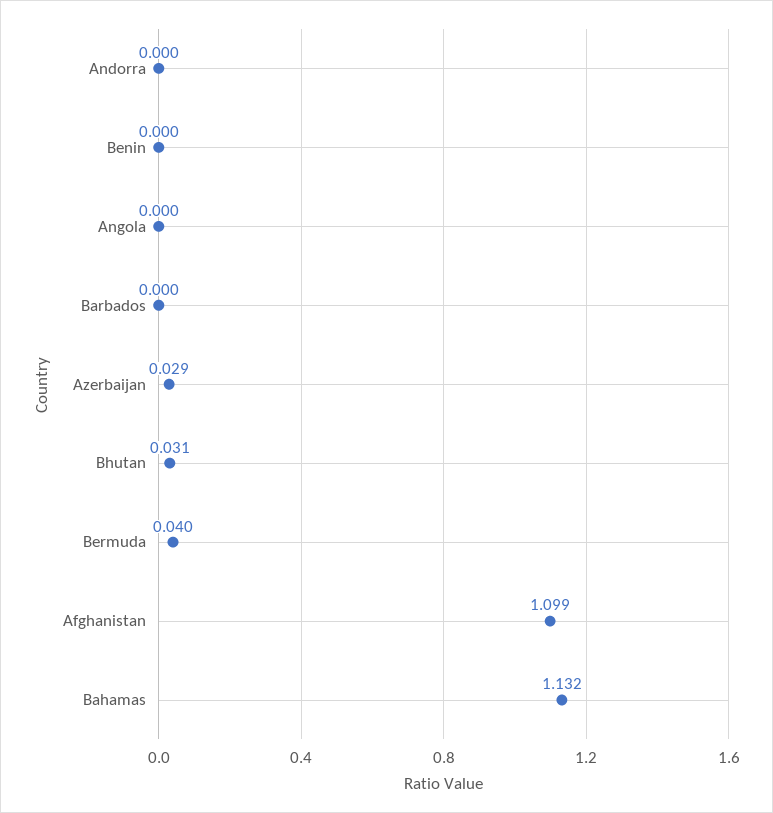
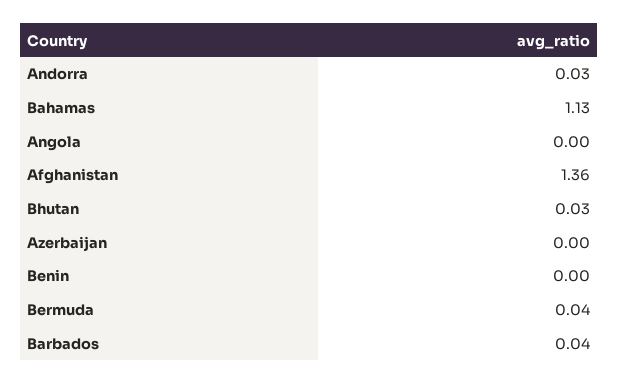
Andorra: 0 -> 0.03
Barbados: 0 -> 0.04
Azerbaijan: 0.029 -> 0
Afghanistan: 1.099 -> 1.36

